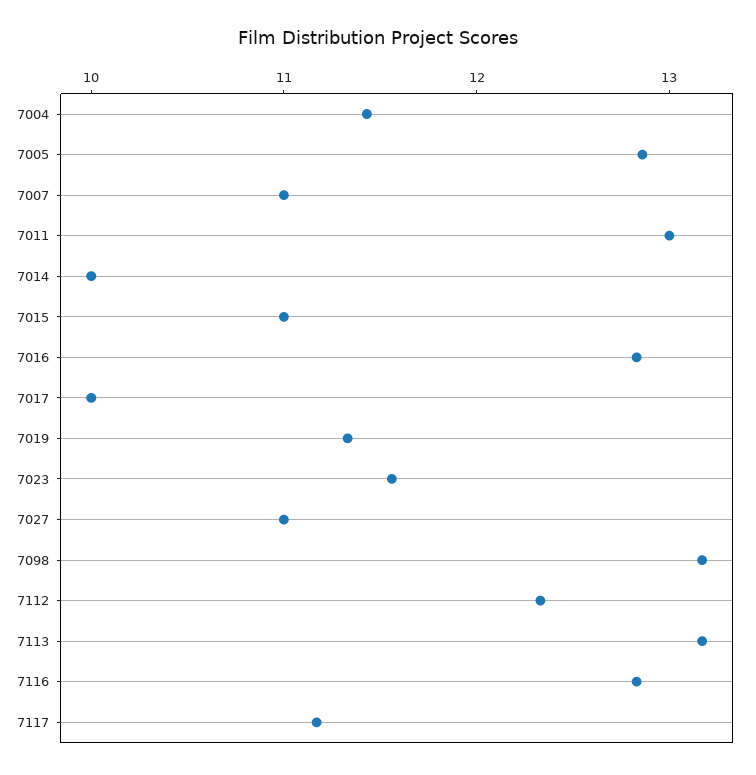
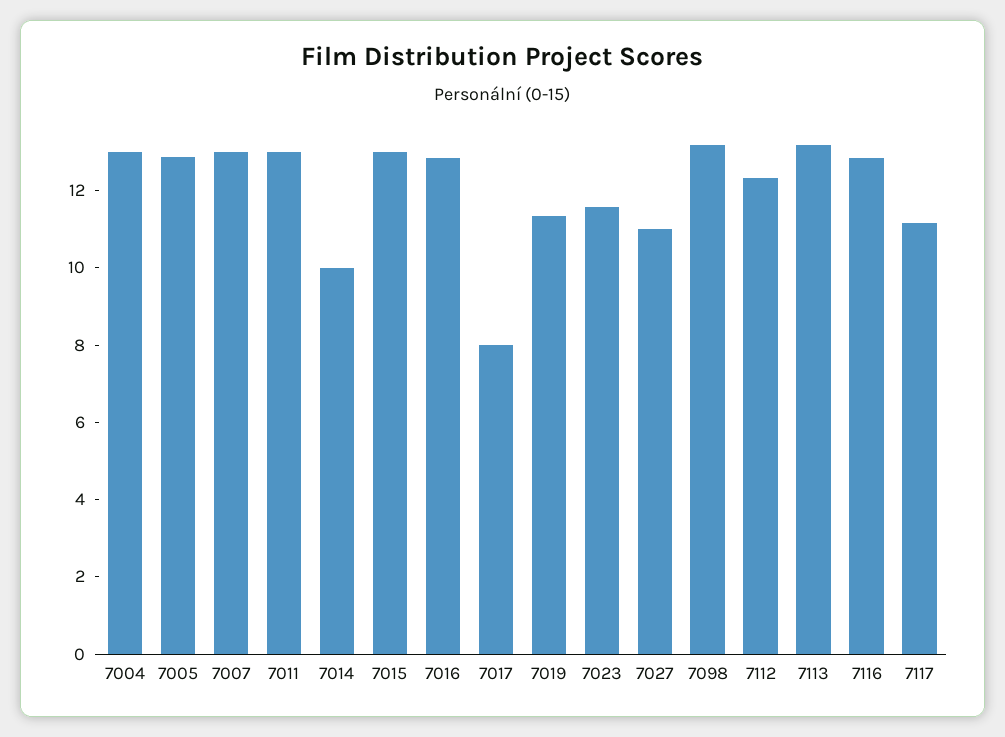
7004: 11.4 -> 13
7007: 11 -> 13
7015: 11 -> 13
7017: 10 -> 8

